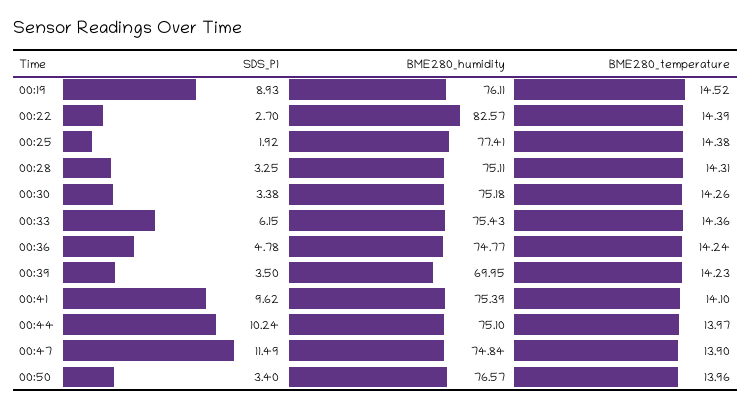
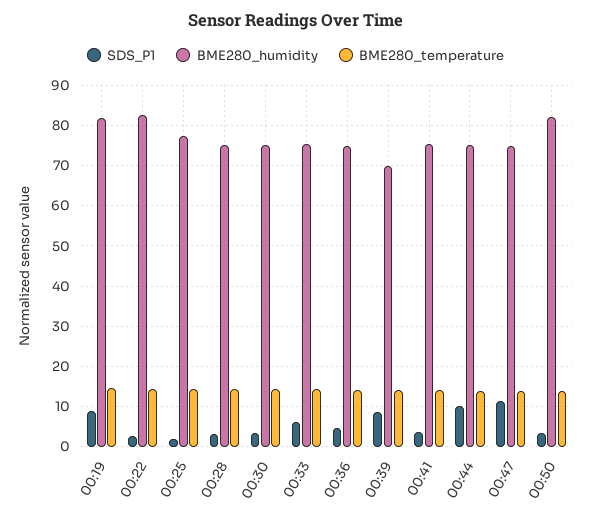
BME280_humidity, 00:19: 76.11 -> 82
SDS_P1, 00:39: 3.5 -> 8
SDS_P1, 00:41: 9.62 -> 4
BME280_humidity, 00:50: 76.57 -> 82

